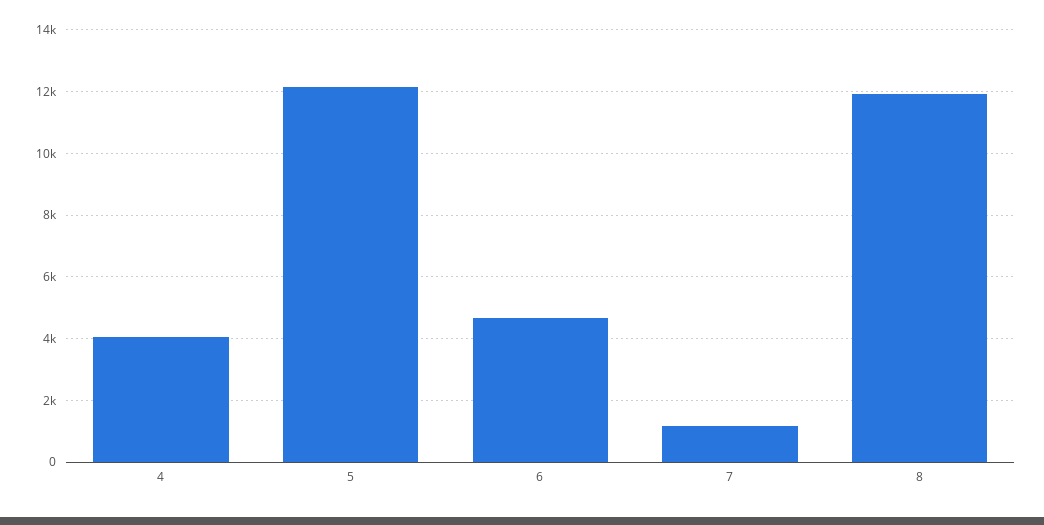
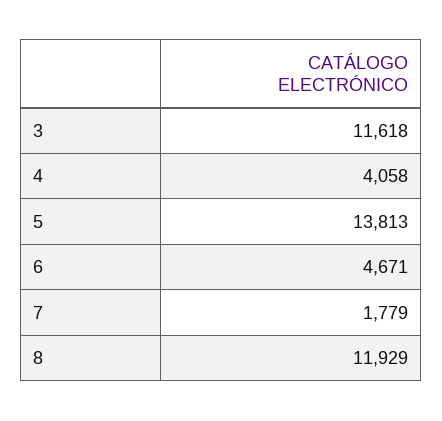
5: 12200 -> 13813
7: 1200 -> 1779
3: none -> 11618

